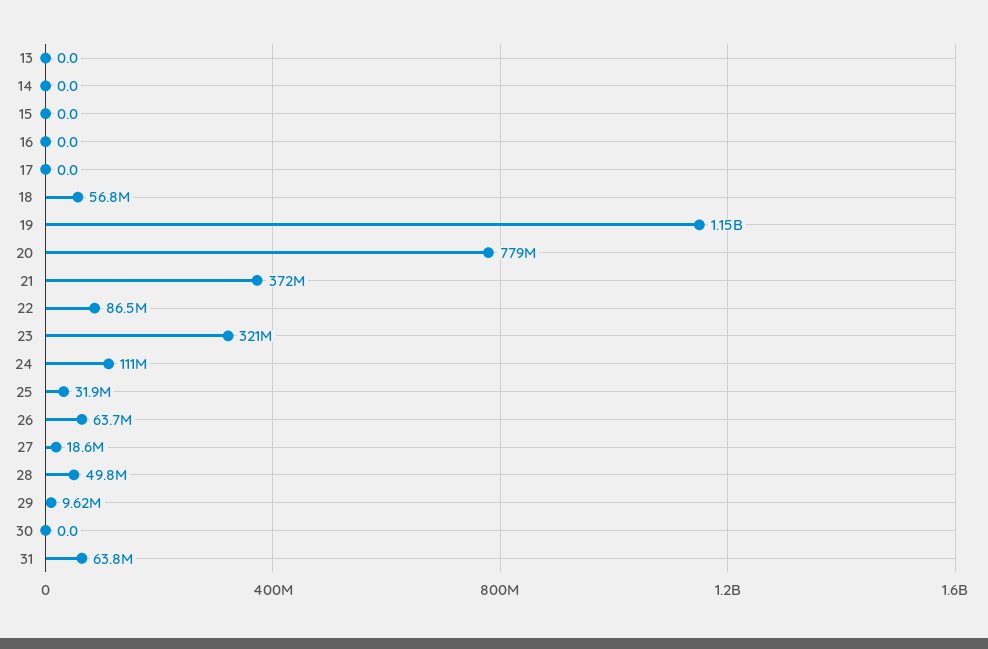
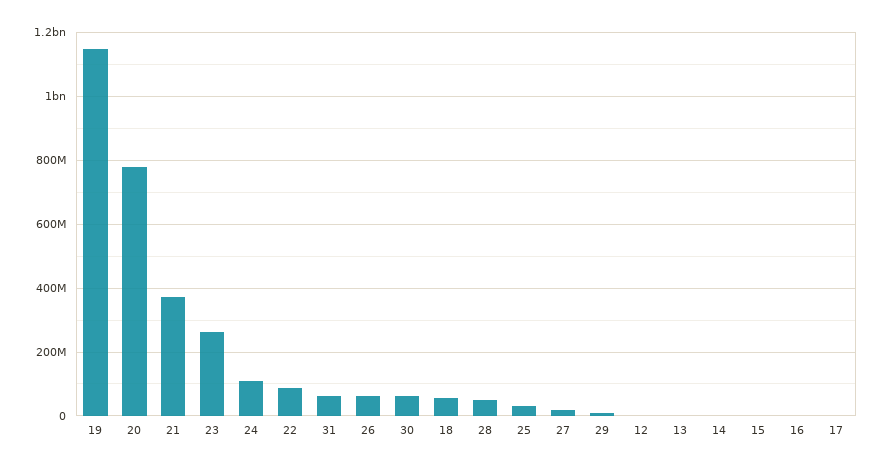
23: 321000000 -> 260000000
30: 0 -> 60000000
12: none -> 0

